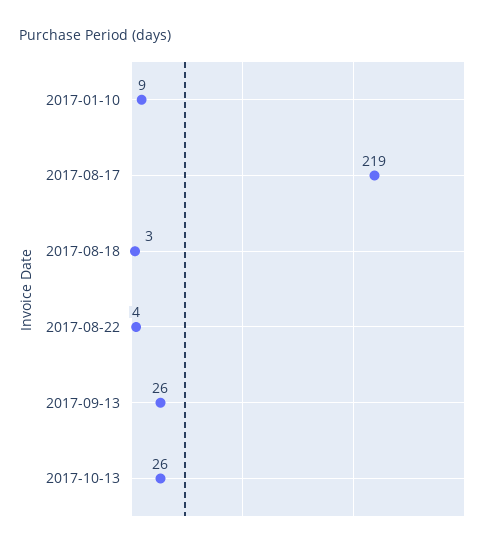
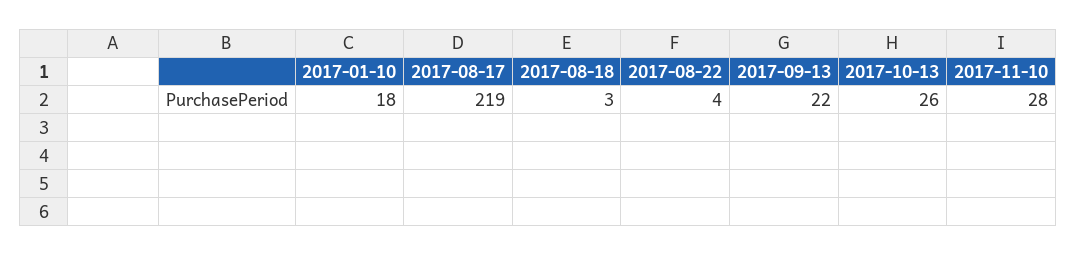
2017-01-10: 9 -> 18
2017-09-13: 26 -> 22
2017-11-10: none -> 28

